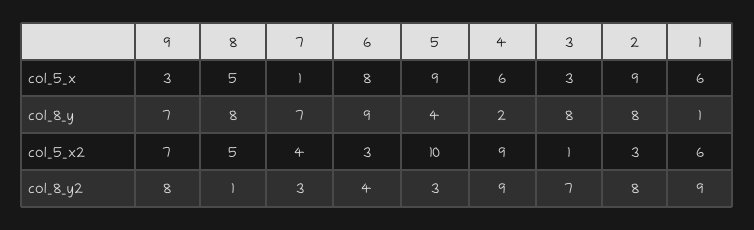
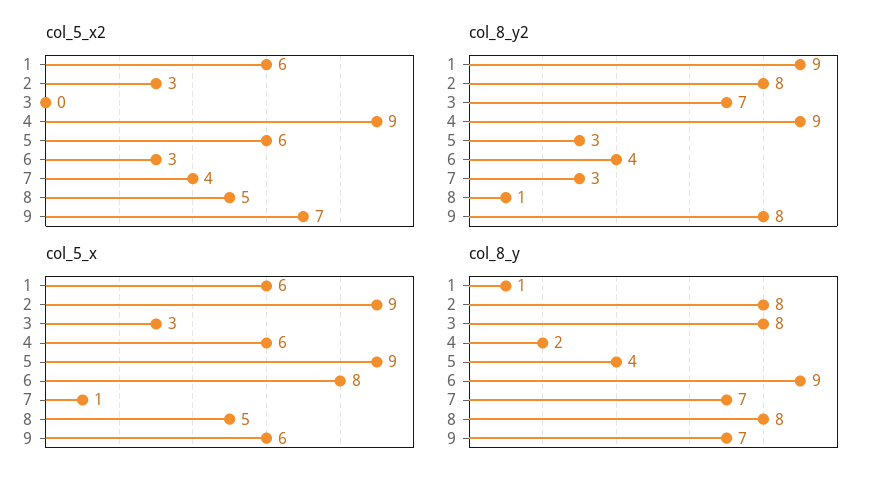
col_5_x, 9: 3 -> 6
col_5_x2, 5: 10 -> 6
col_5_x2, 3: 1 -> 0

